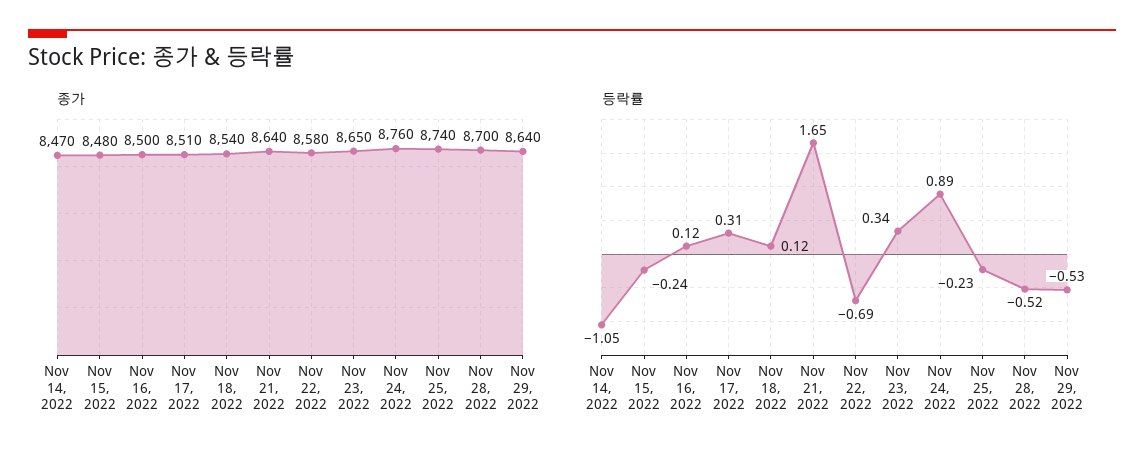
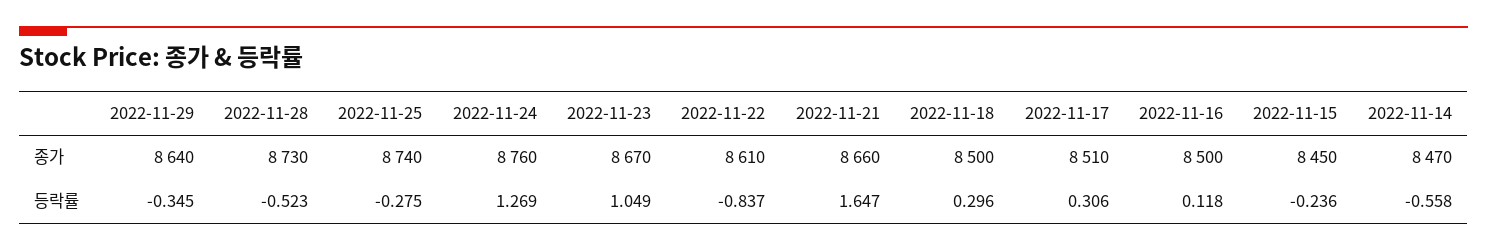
종가, Nov 15, 2022: 8480 -> 8450
종가, Nov 18, 2022: 8540 -> 8500
종가, Nov 21, 2022: 8640 -> 8660
종가, Nov 22, 2022: 8580 -> 8610
종가, Nov 23, 2022: 8650 -> 8670
종가, Nov 28, 2022: 8700 -> 8730
등락률, Nov 14, 2022: -1.05 -> -0.558
등락률, Nov 18, 2022: 0.12 -> 0.296
등락률, Nov 22, 2022: -0.69 -> -0.837
등락률, Nov 23, 2022: 0.34 -> 1.049
등락률, Nov 24, 2022: 0.89 -> 1.269
등락률, Nov 25, 2022: -0.23 -> -0.275
등락률, Nov 29, 2022: -0.53 -> -0.345

